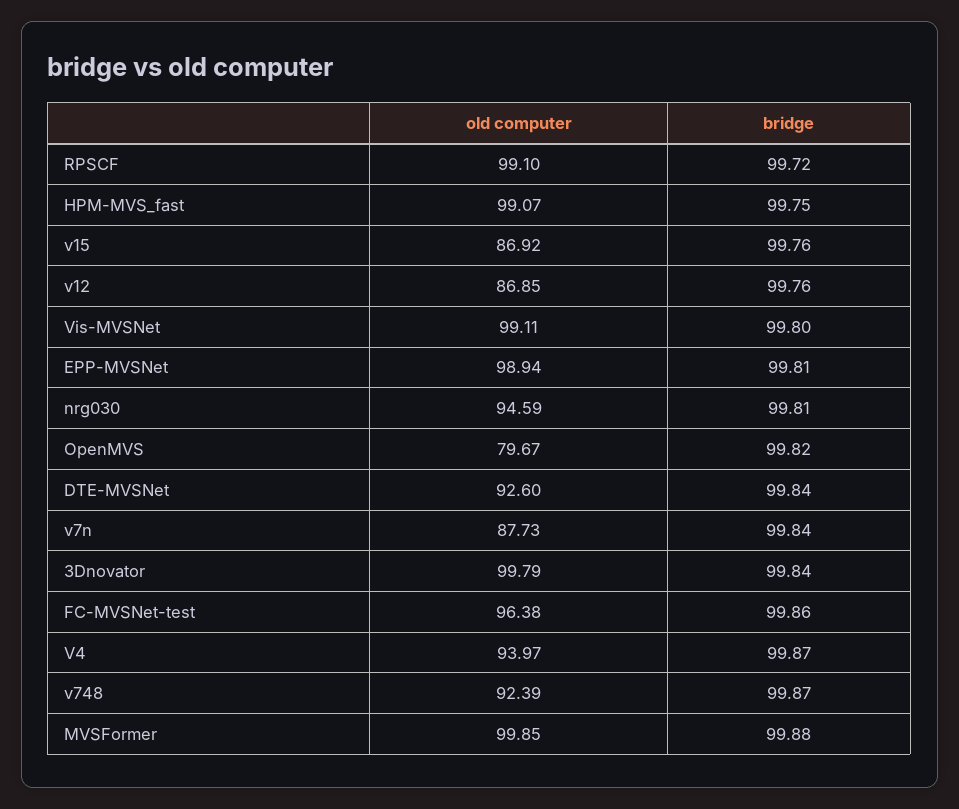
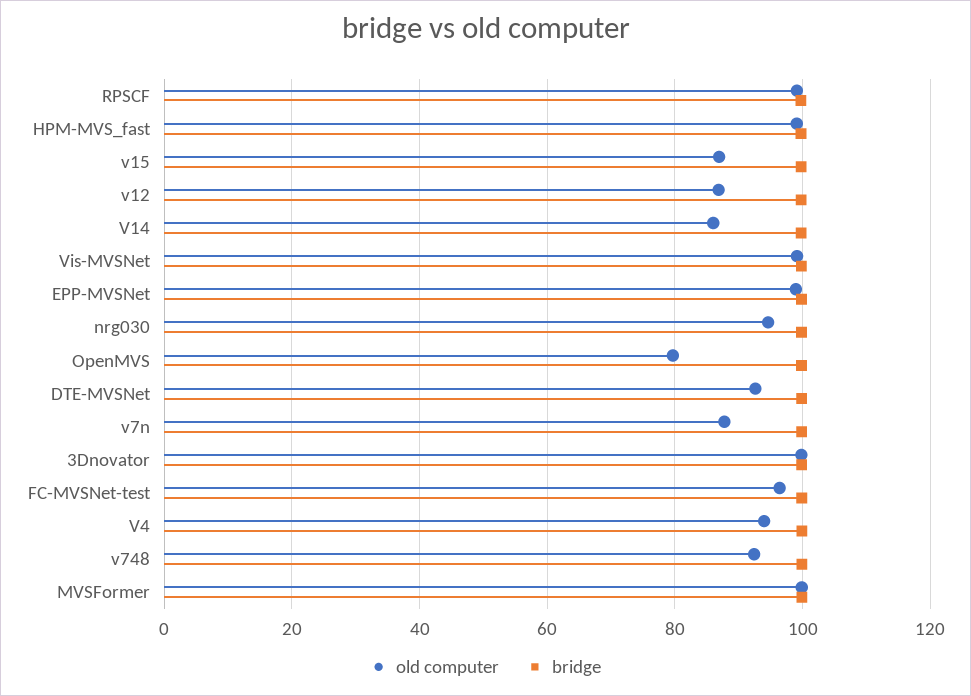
old computer, V14: none -> 86
bridge, V14: none -> 100

